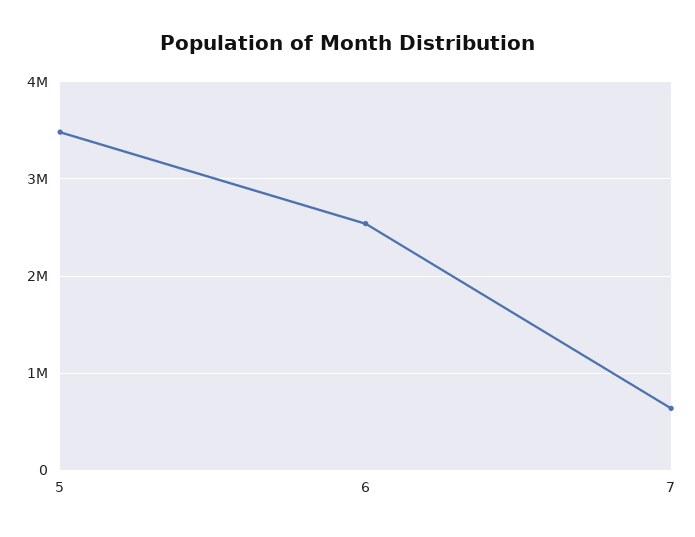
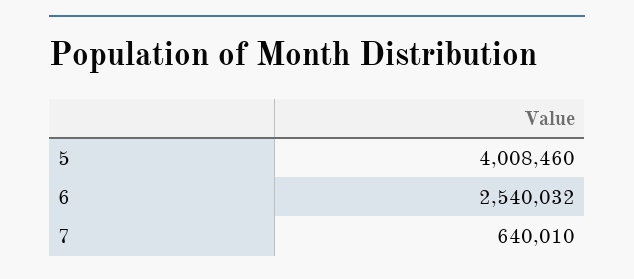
5: 3500000 -> 4008460

